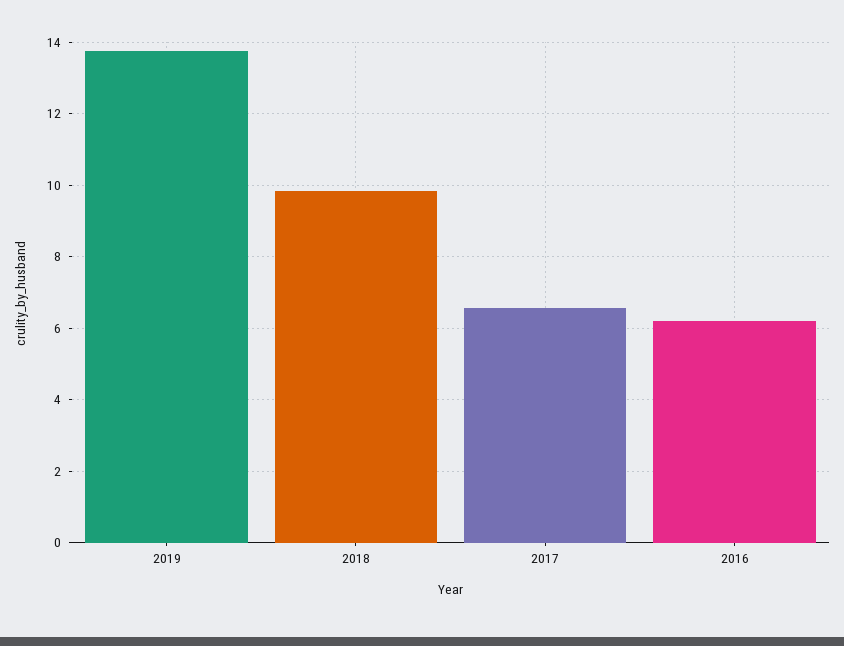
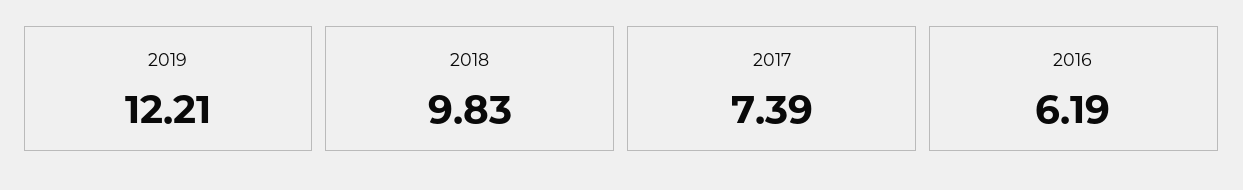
2019: 13.8 -> 12.21
2017: 6.6 -> 7.39

